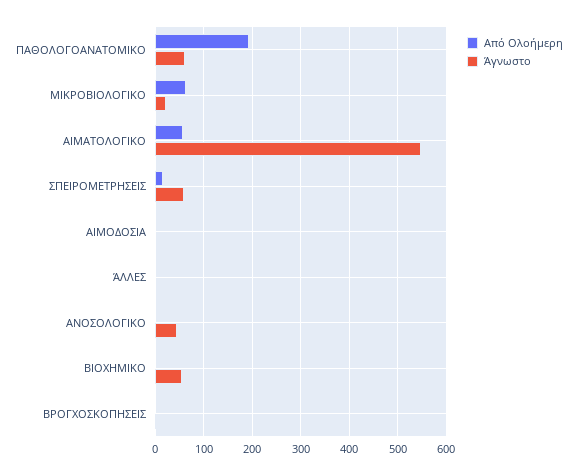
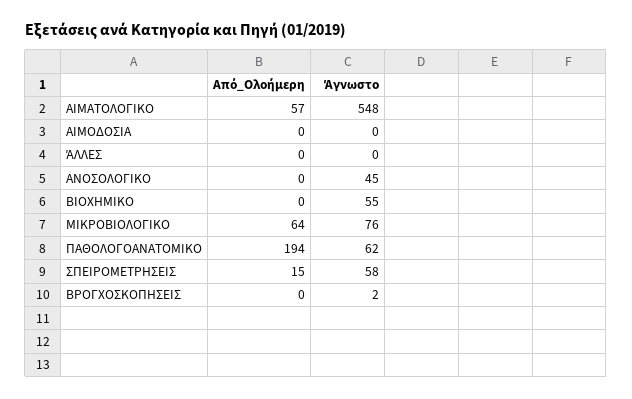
Άγνωστο, ΜΙΚΡΟΒΙΟΛΟΓΙΚΟ: 20 -> 76

